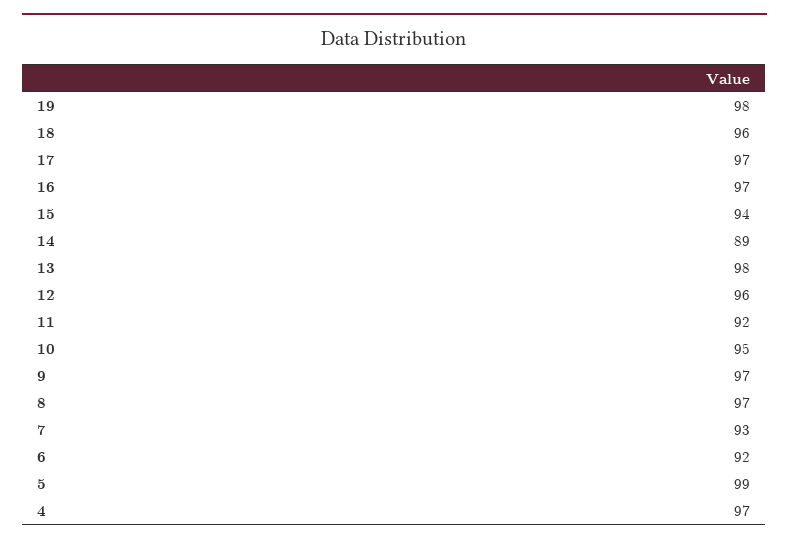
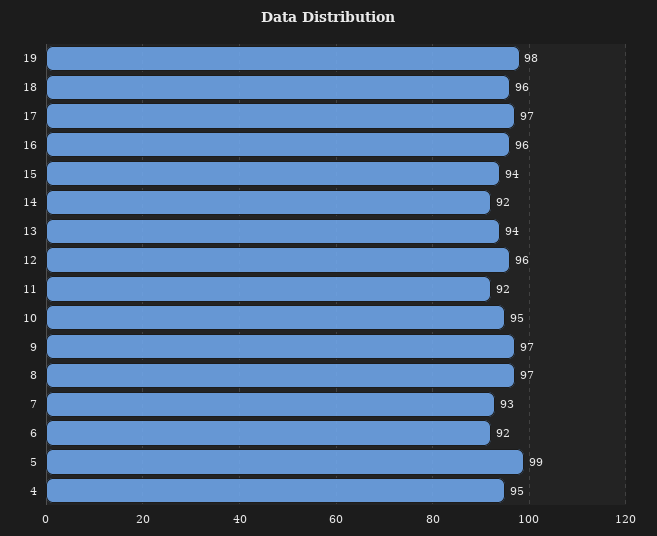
16: 97 -> 96
14: 89 -> 92
13: 98 -> 94
4: 97 -> 95

